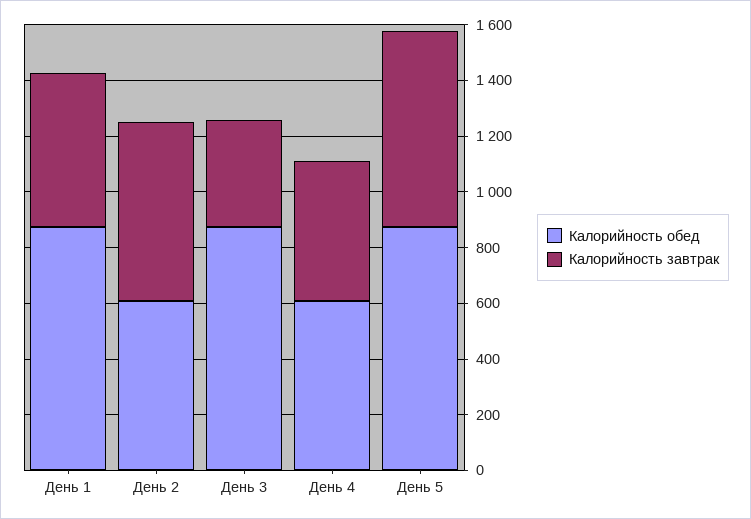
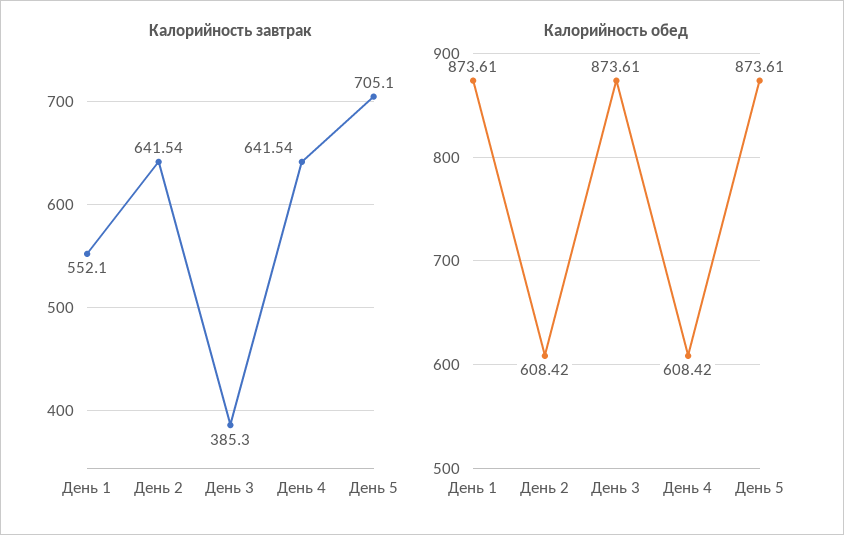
Калорийность завтрак, День 4: 500 -> 641.54

